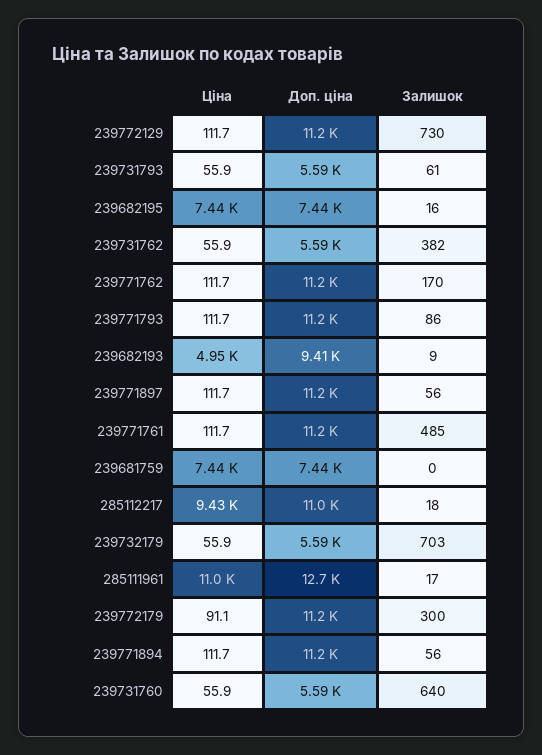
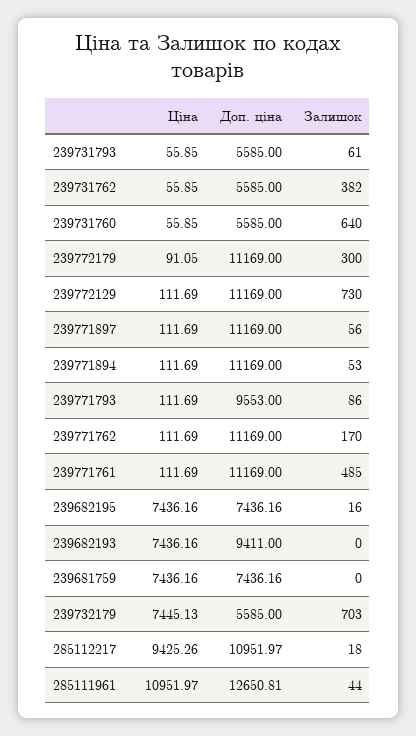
Доп. ціна, 239771793: 11200 -> 9553
Ціна, 239682193: 4950 -> 7436.16
Залишок, 239682193: 9 -> 0
Ціна, 239732179: 55.9 -> 7445.13
Залишок, 285111961: 17 -> 44
Залишок, 239771894: 56 -> 53

